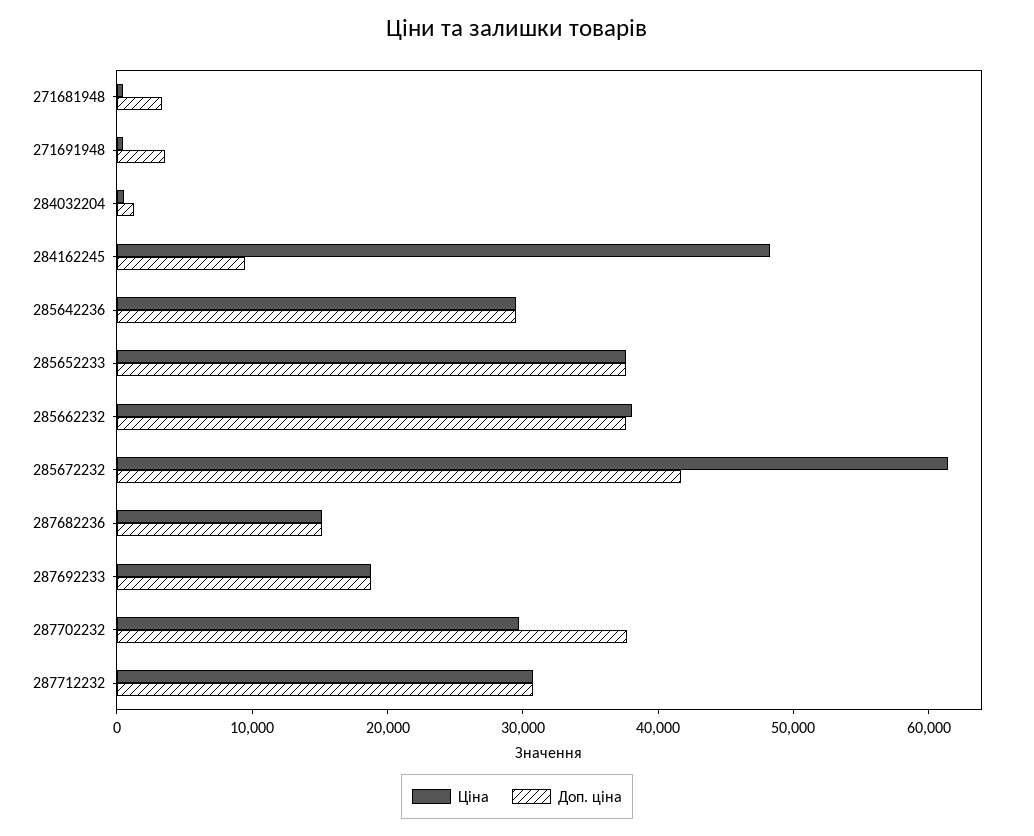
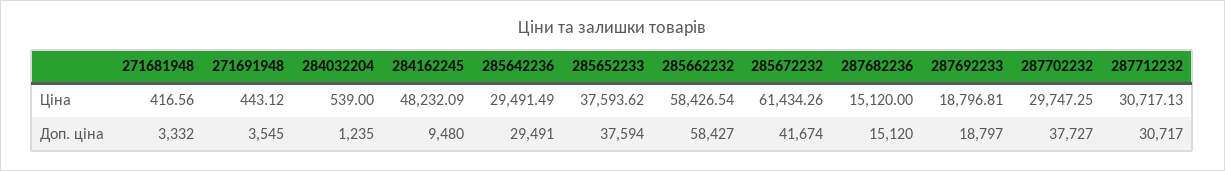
Ціна, 285662232: 38000 -> 58426.54
Доп. ціна, 285662232: 38000 -> 58427

